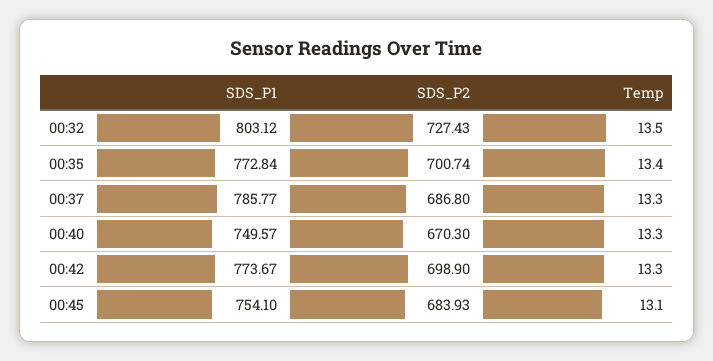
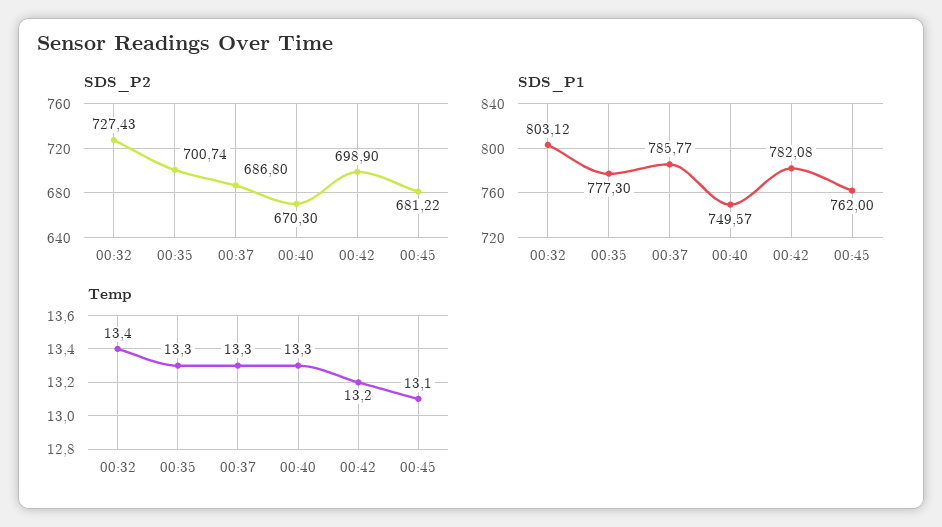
Temp, 00:32: 13.5 -> 13.4
SDS_P1, 00:35: 772.84 -> 777.3
Temp, 00:35: 13.4 -> 13.3
SDS_P1, 00:42: 773.67 -> 782.08
Temp, 00:42: 13.3 -> 13.2
SDS_P1, 00:45: 754.1 -> 762
SDS_P2, 00:45: 683.93 -> 681.22

